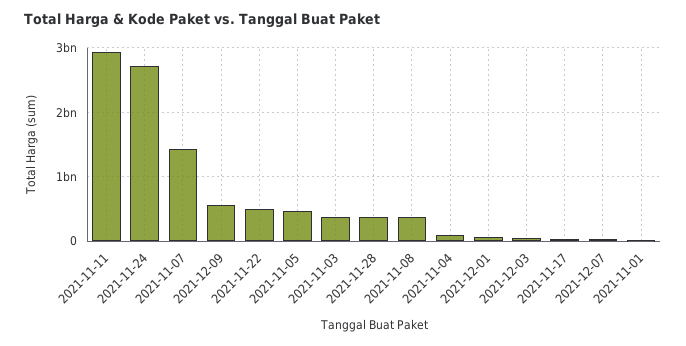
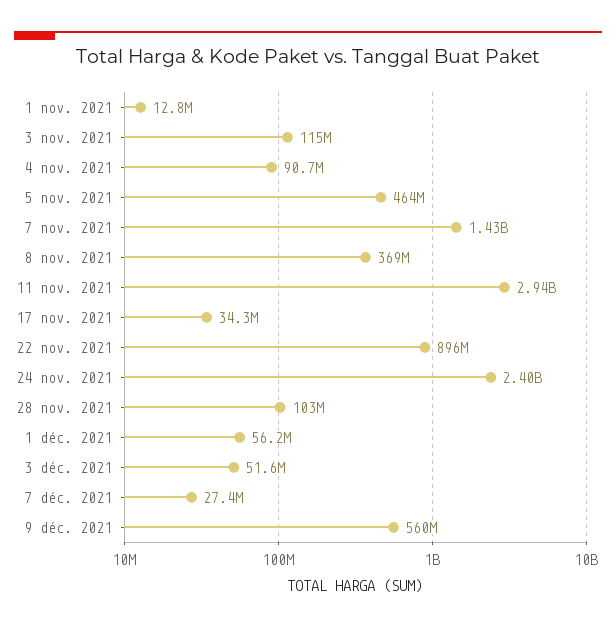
2021-11-24: 2700000000 -> 2400000000
2021-11-22: 500000000 -> 896000000
2021-11-03: 400000000 -> 115000000
2021-11-28: 400000000 -> 103000000

